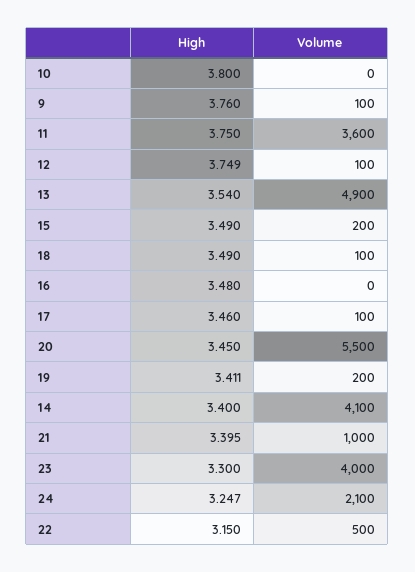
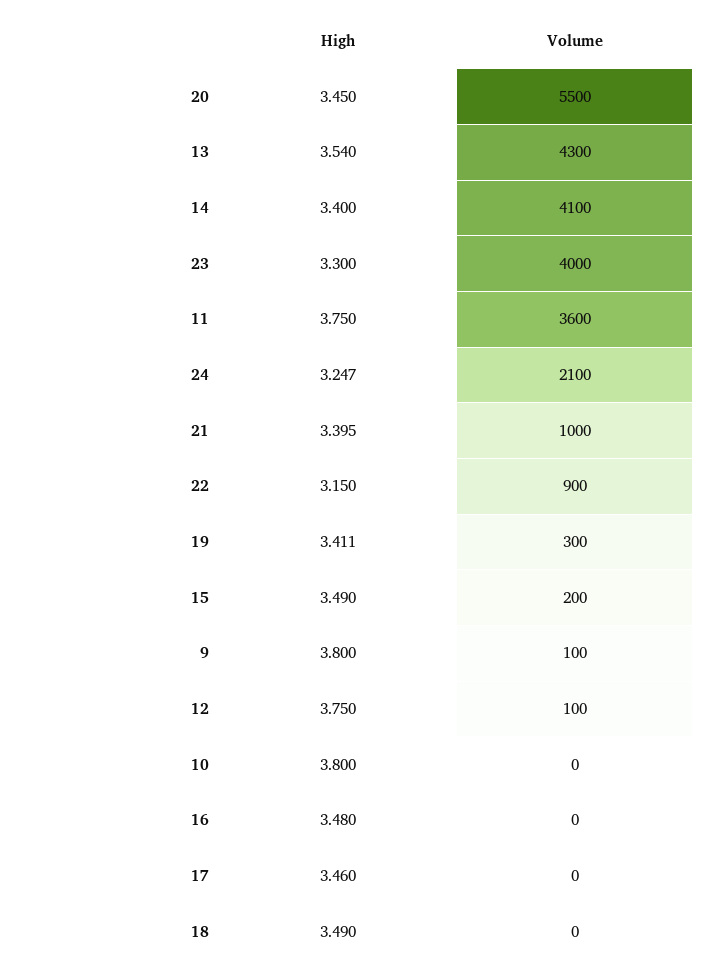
High, 9: 3.76 -> 3.8
High, 12: 3.749 -> 3.75
Volume, 13: 4900 -> 4300
Volume, 18: 100 -> 0
Volume, 17: 100 -> 0
Volume, 19: 200 -> 300
Volume, 22: 500 -> 900

